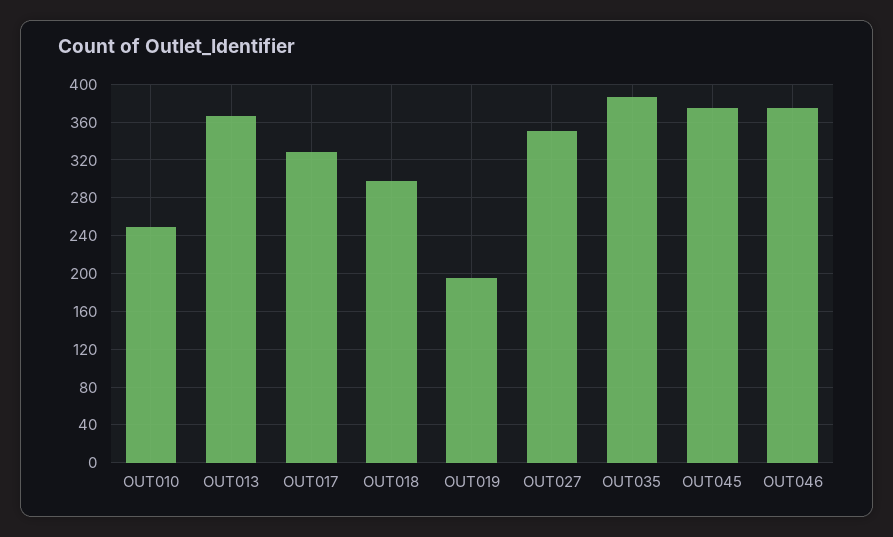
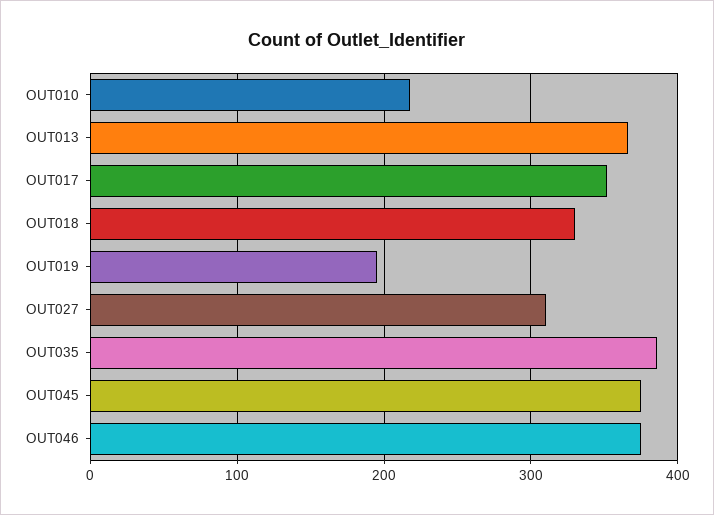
OUT010: 250 -> 220
OUT017: 330 -> 350
OUT018: 300 -> 330
OUT027: 350 -> 310

